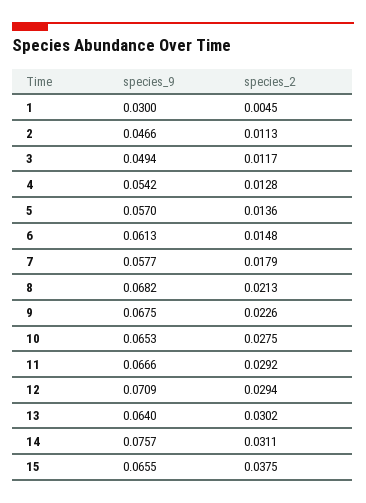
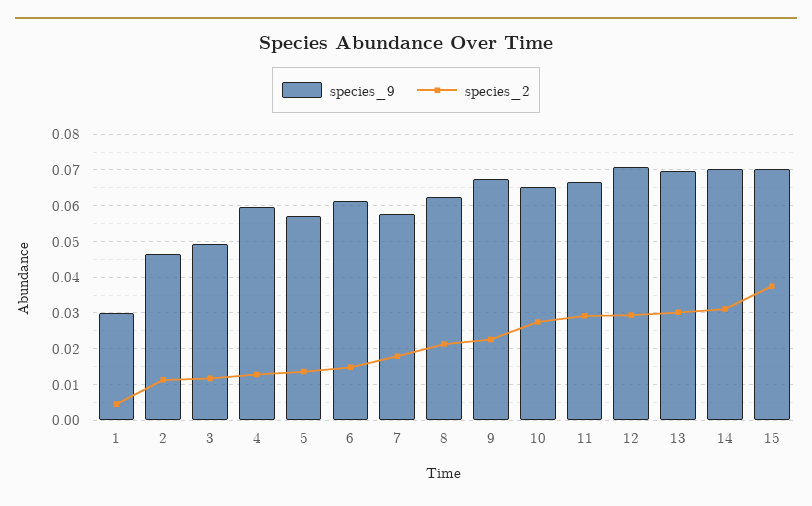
species_9, 4: 0.0542 -> 0.06
species_9, 8: 0.0682 -> 0.062
species_9, 13: 0.064 -> 0.07
species_9, 14: 0.0757 -> 0.07
species_9, 15: 0.0655 -> 0.07

